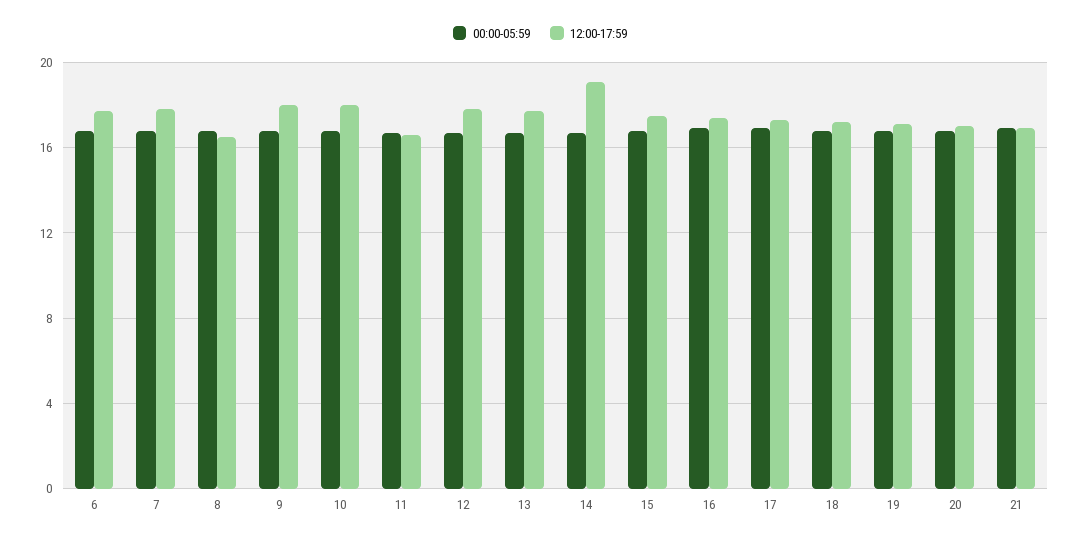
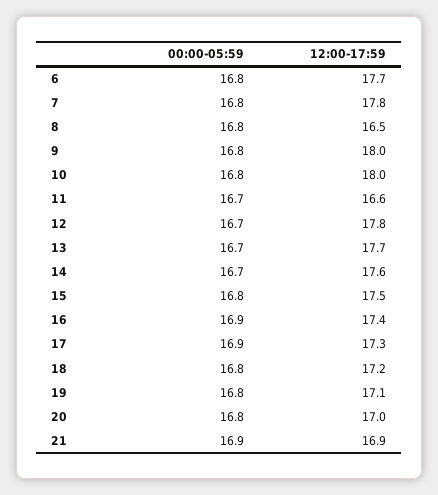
12:00-17:59, 14: 19 -> 17.6

